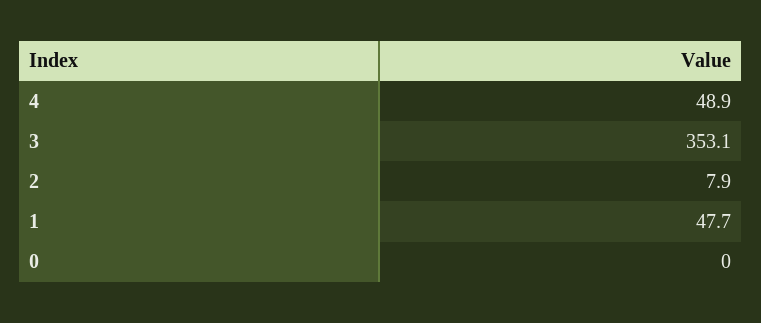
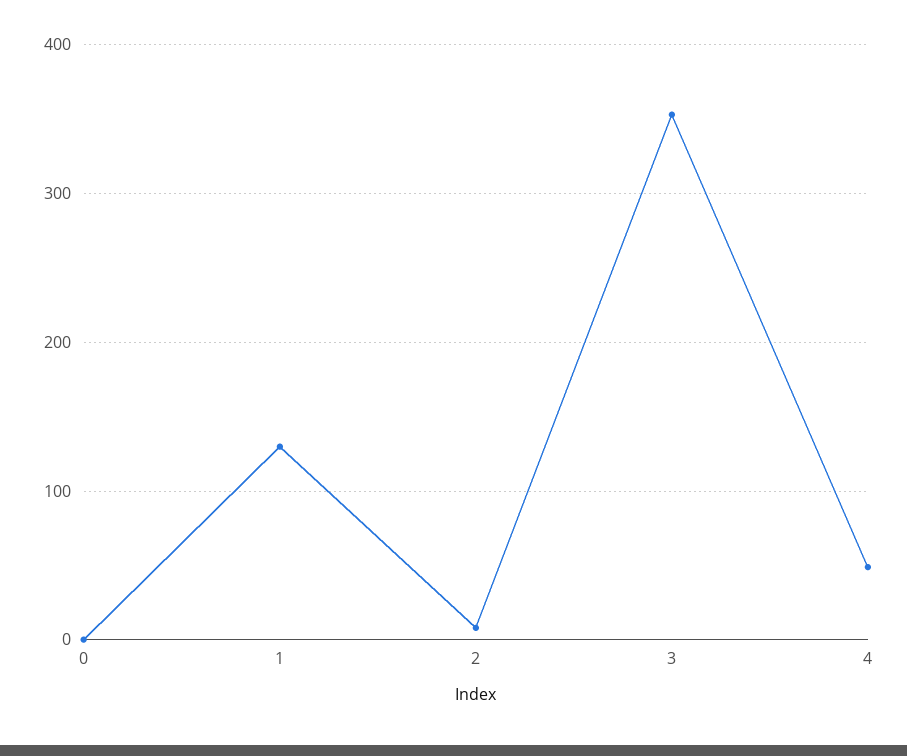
1: 47.7 -> 130

